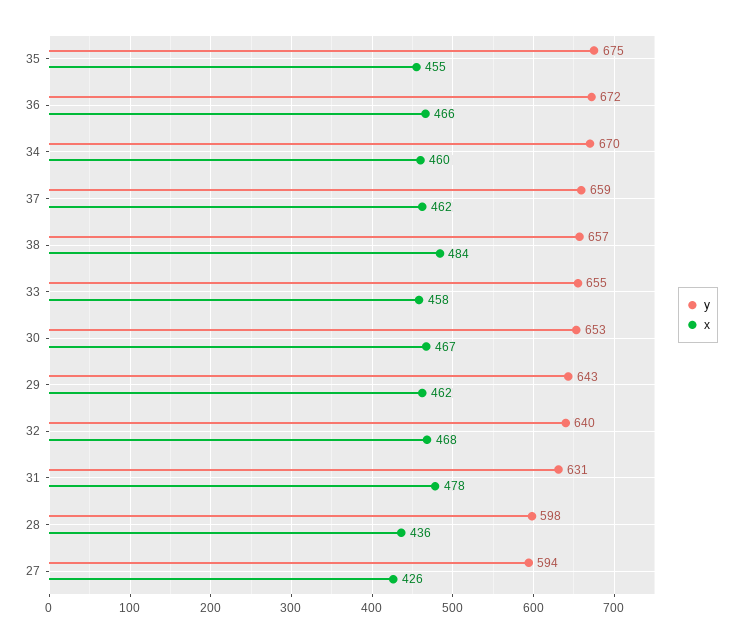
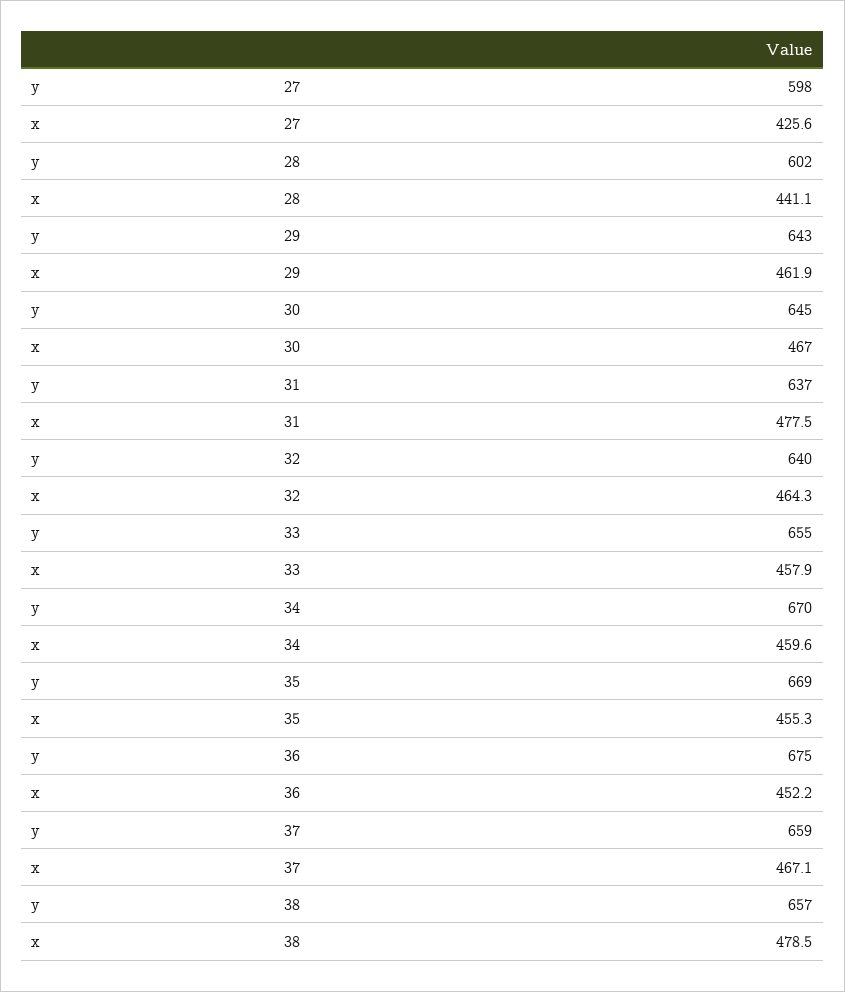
y, 35: 675 -> 669
y, 36: 672 -> 675
x, 36: 466 -> 452.2
x, 37: 462 -> 467.1
x, 38: 484 -> 478.5
y, 30: 653 -> 645
x, 32: 468 -> 464.3
y, 31: 631 -> 637
y, 28: 598 -> 602
x, 28: 436 -> 441.1
y, 27: 594 -> 598

